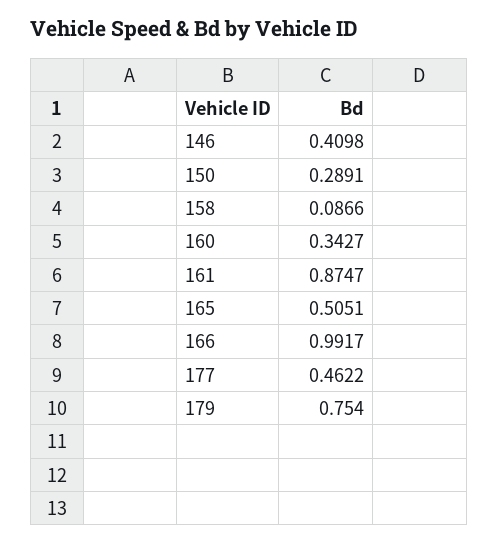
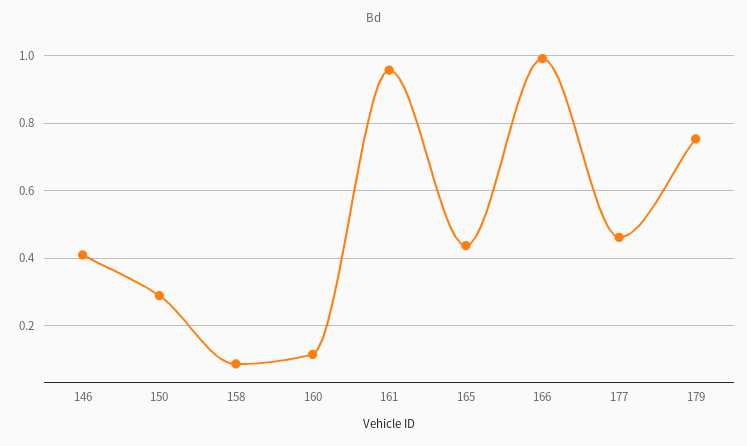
160: 0.3427 -> 0.12
161: 0.8747 -> 0.96
165: 0.5051 -> 0.44

